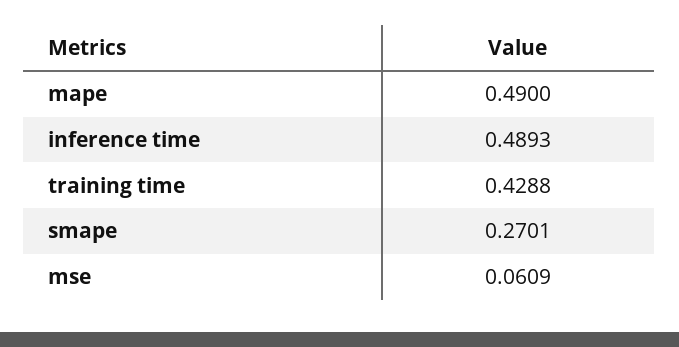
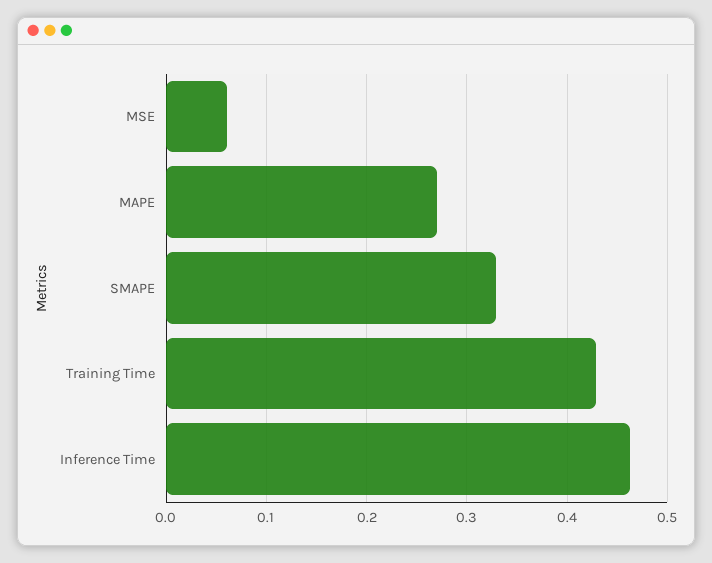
mape: 0.49 -> 0.27
inference time: 0.4893 -> 0.46
smape: 0.2701 -> 0.33

